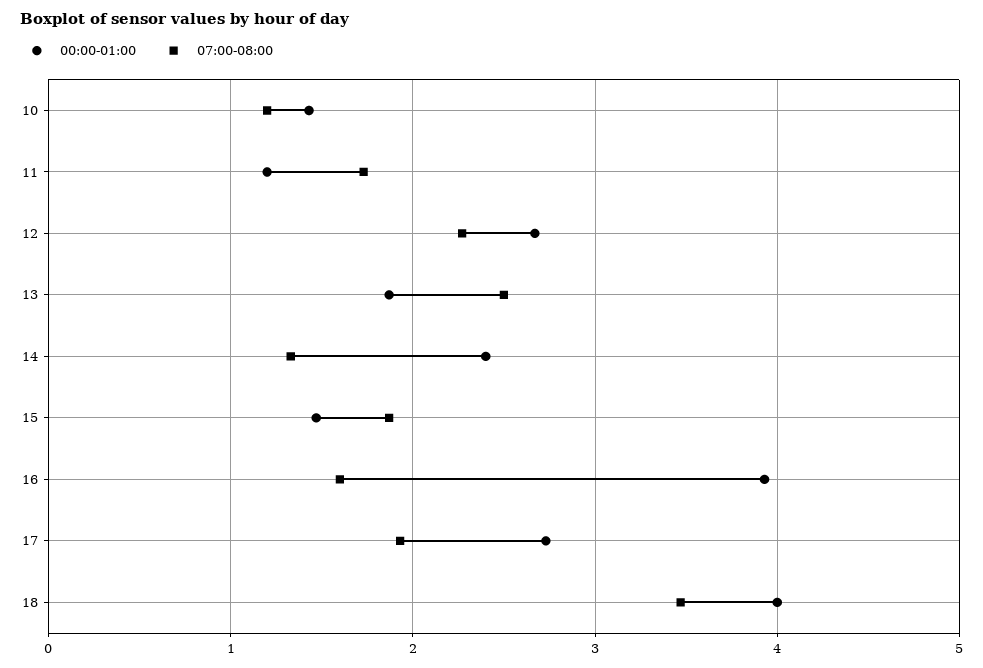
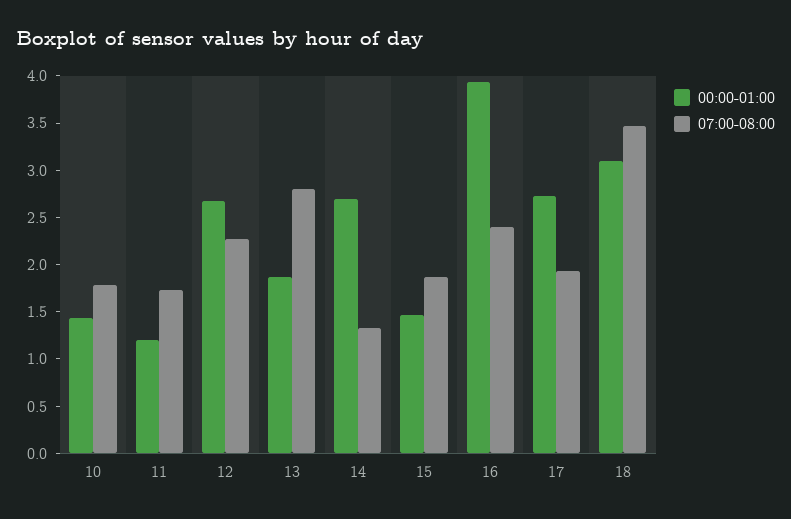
07:00-08:00, 10: 1.2 -> 1.8
07:00-08:00, 13: 2.5 -> 2.8
00:00-01:00, 14: 2.4 -> 2.7
07:00-08:00, 16: 1.6 -> 2.4
00:00-01:00, 18: 4 -> 3.1

